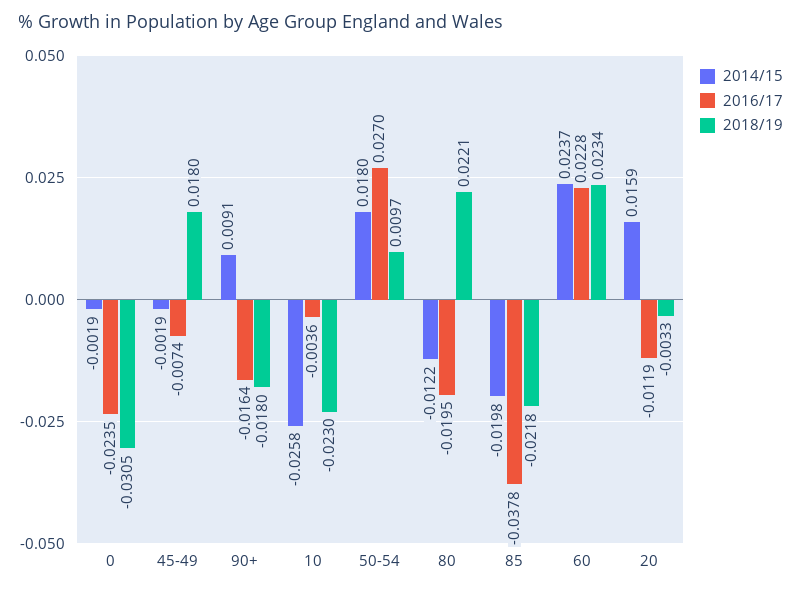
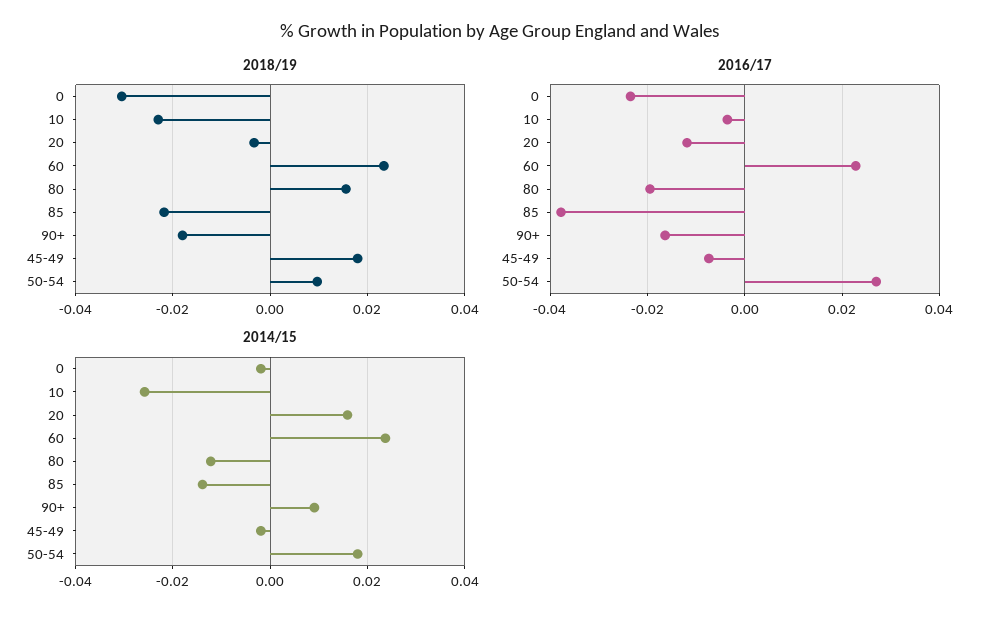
2018/19, 80: 0.0221 -> 0.016
2014/15, 85: -0.0198 -> -0.014

